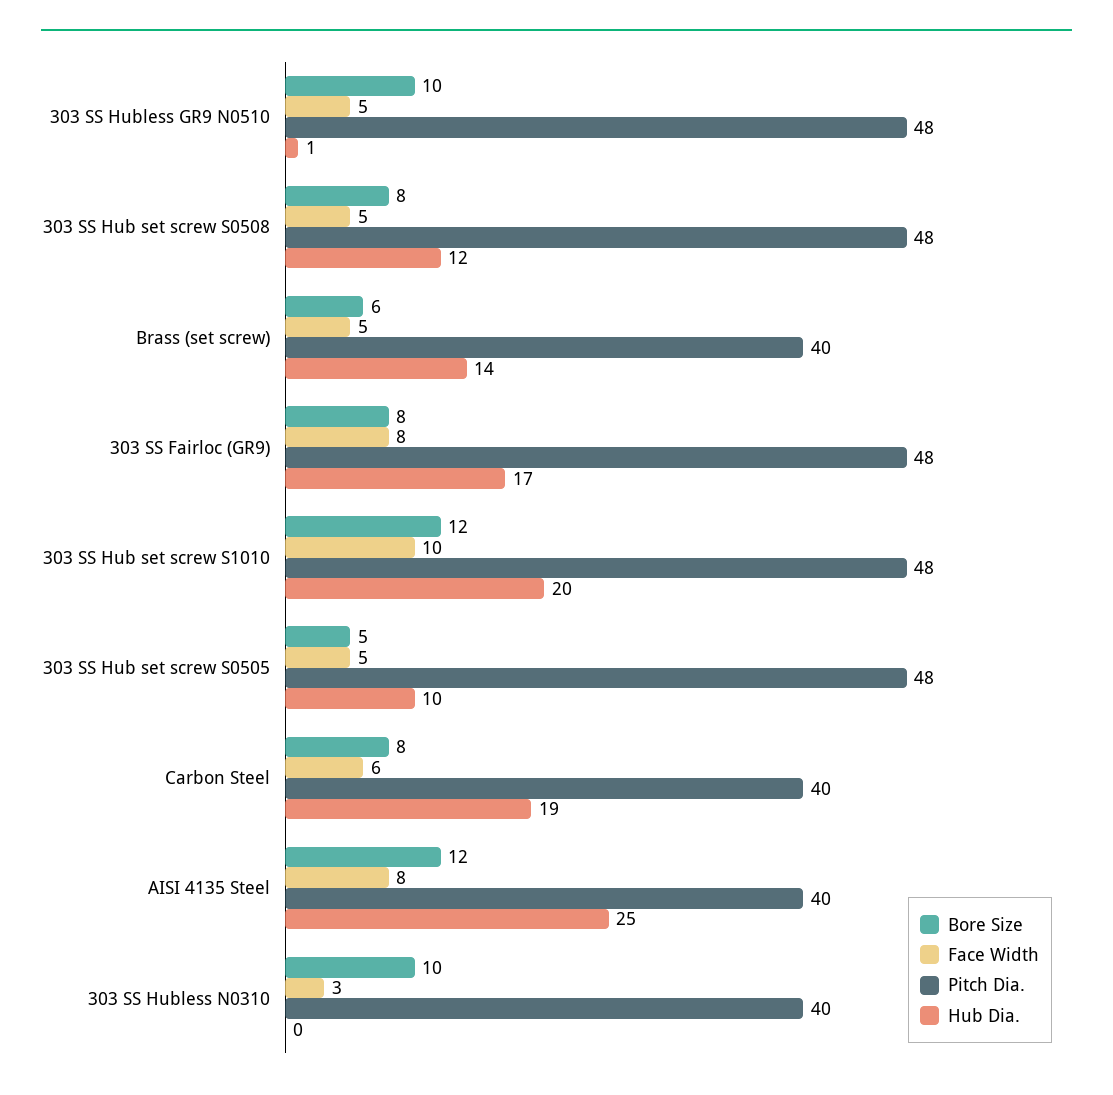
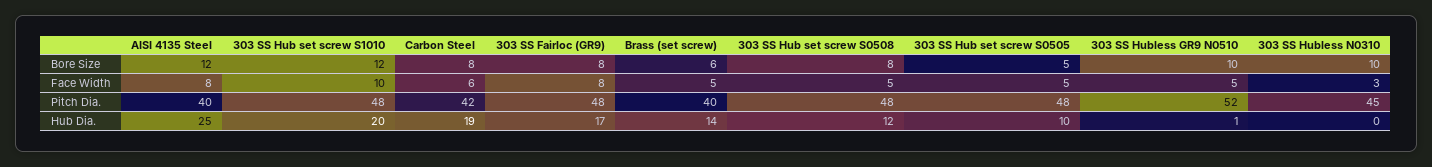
Pitch Dia., 303 SS Hubless GR9 N0510: 48 -> 52
Pitch Dia., Carbon Steel: 40 -> 42
Pitch Dia., 303 SS Hubless N0310: 40 -> 45

